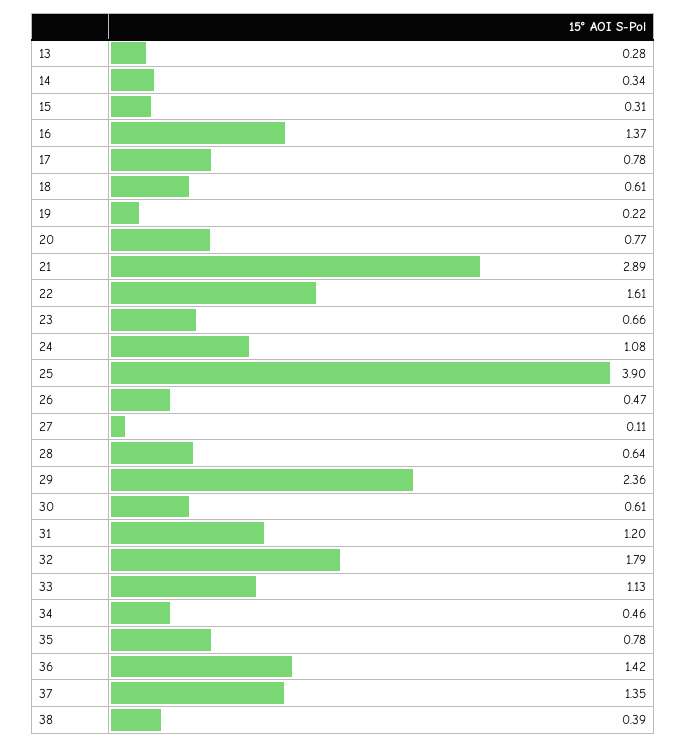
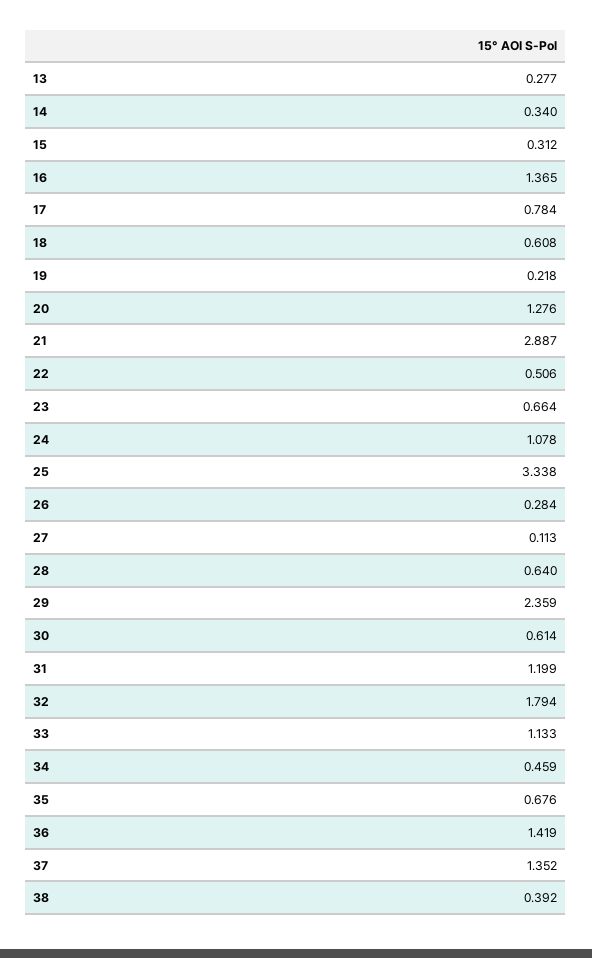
20: 0.77 -> 1.276
22: 1.61 -> 0.506
25: 3.9 -> 3.338
26: 0.47 -> 0.284
35: 0.78 -> 0.676

